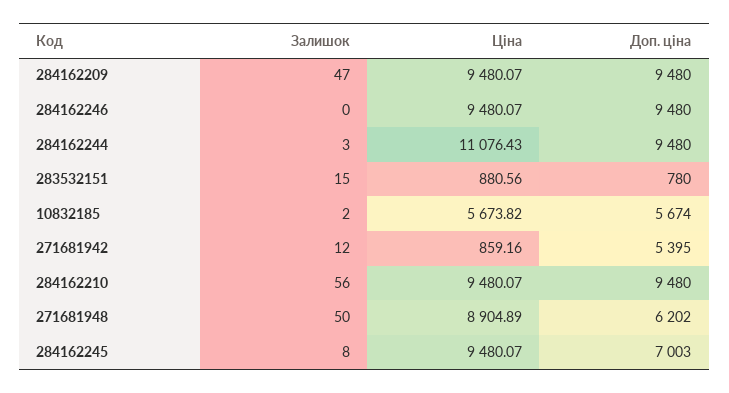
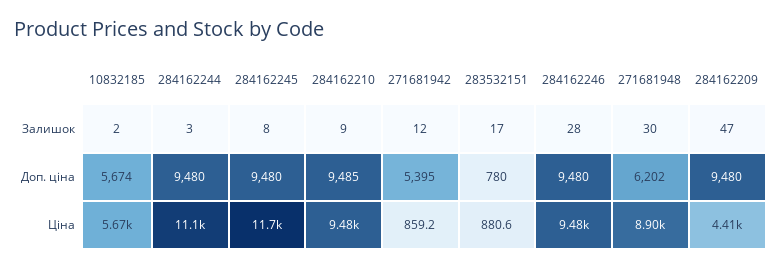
Ціна, 284162209: 9480.07 -> 4410
Залишок, 284162246: 0 -> 28
Залишок, 283532151: 15 -> 17
Залишок, 284162210: 56 -> 9
Доп. ціна, 284162210: 9480 -> 9485
Залишок, 271681948: 50 -> 30
Ціна, 284162245: 9480.07 -> 11700
Доп. ціна, 284162245: 7003 -> 9480

